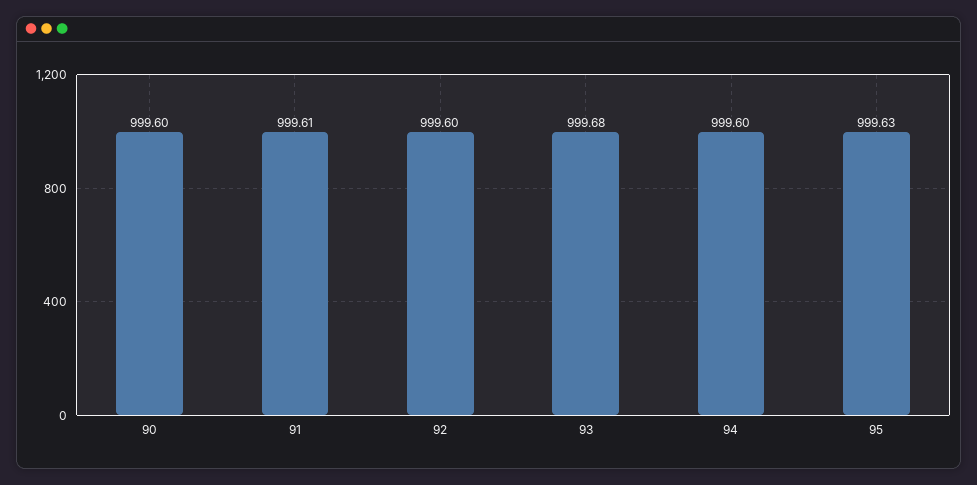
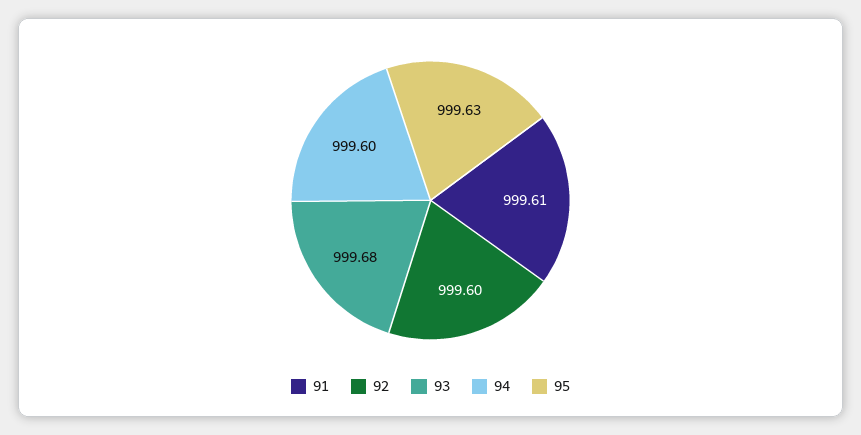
90: 999.6 -> none

